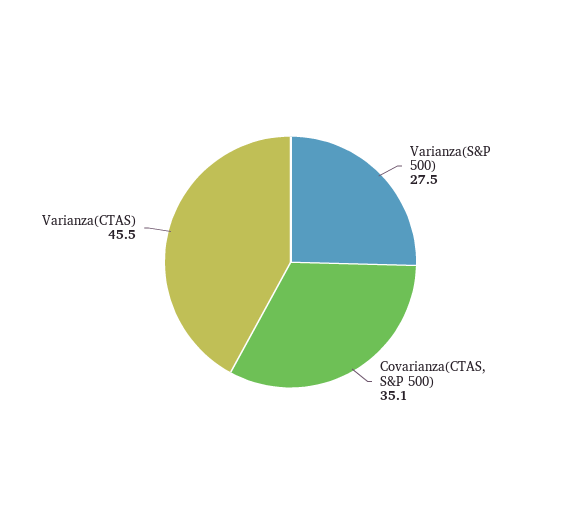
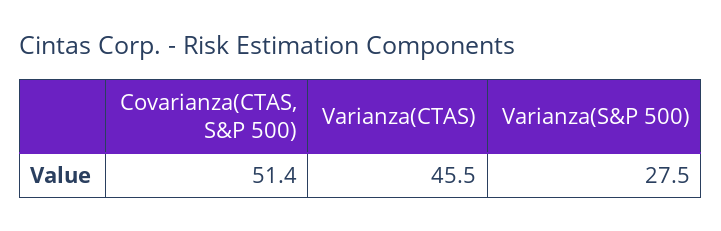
Covarianza(CTAS, S&P 500): 35.1 -> 51.4

